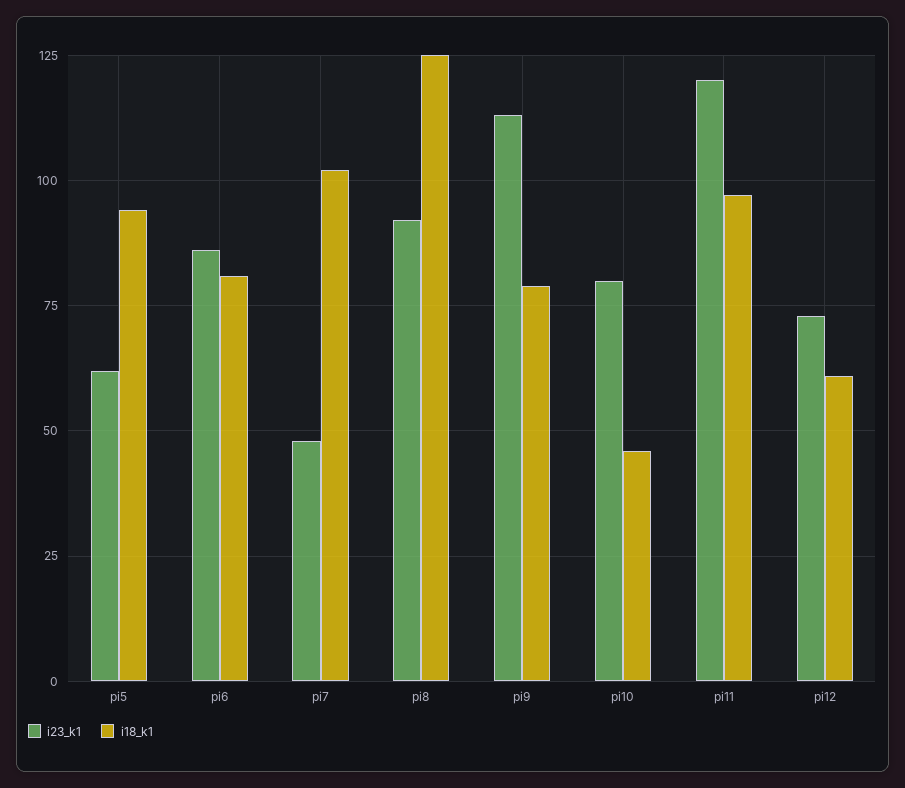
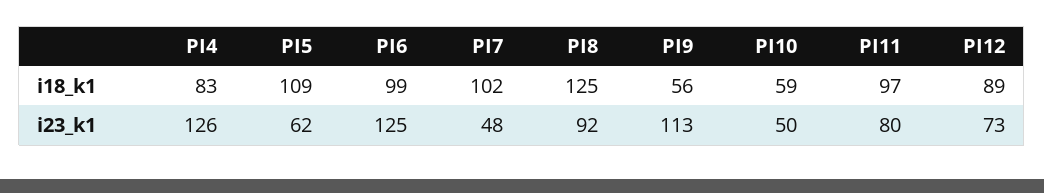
i18_k1, pi5: 95 -> 109
i23_k1, pi6: 85 -> 125
i18_k1, pi6: 80 -> 99
i18_k1, pi9: 80 -> 56
i23_k1, pi10: 80 -> 50
i18_k1, pi10: 45 -> 59
i23_k1, pi11: 120 -> 80
i18_k1, pi12: 60 -> 89
i18_k1, PI4: none -> 83
i23_k1, PI4: none -> 126

